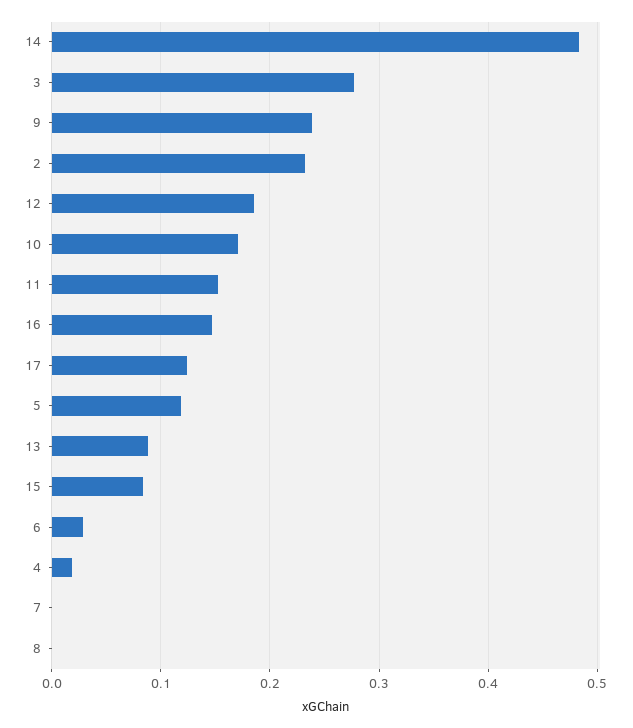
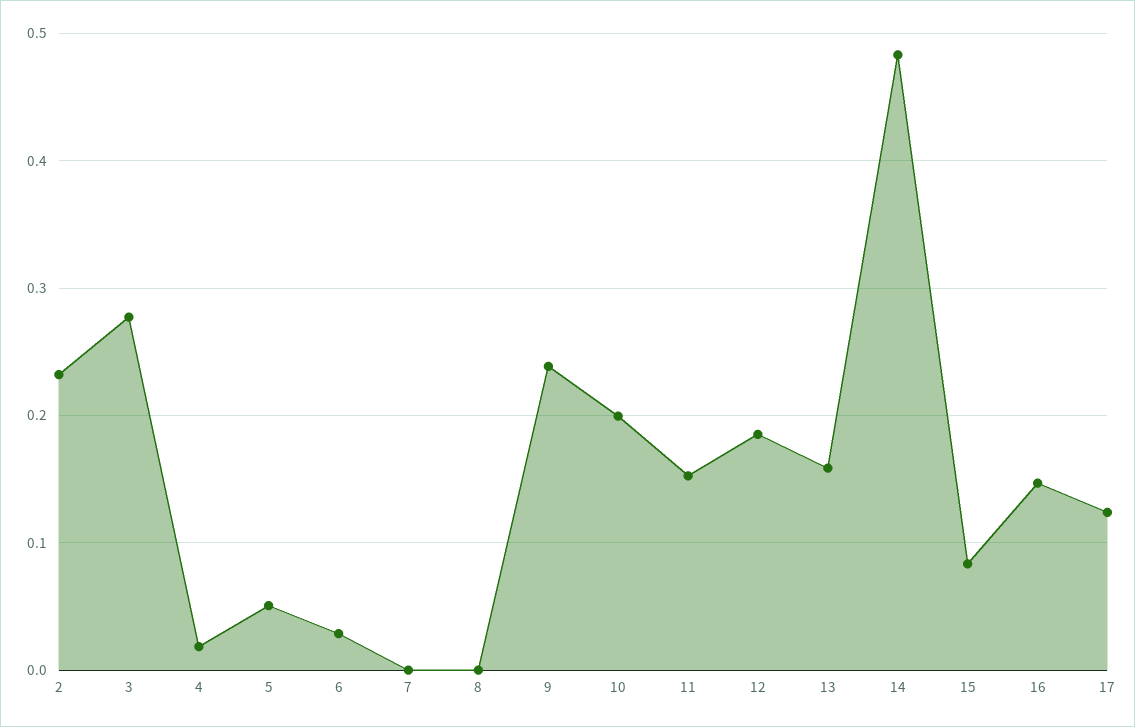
10: 0.17 -> 0.2
5: 0.12 -> 0.05
13: 0.09 -> 0.16

